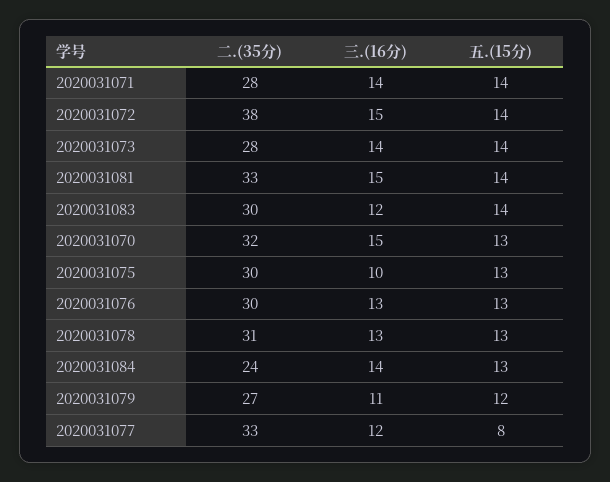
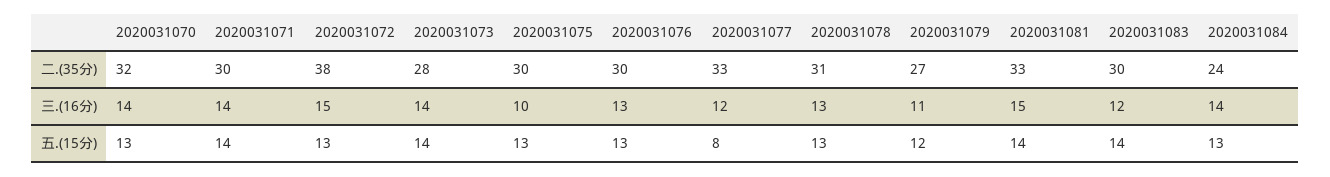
二.(35分), 2020031071: 28 -> 30
五.(15分), 2020031072: 14 -> 13
三.(16分), 2020031070: 15 -> 14

